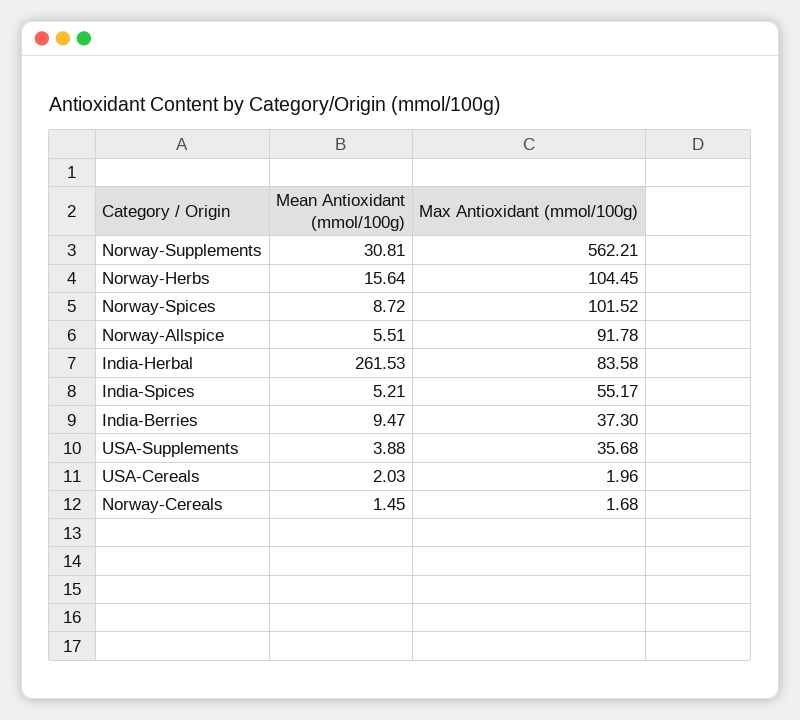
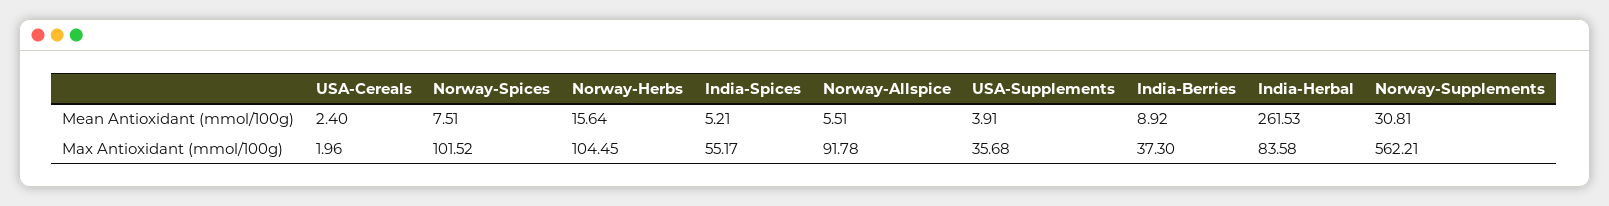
Mean Antioxidant (mmol/100g), Norway-Spices: 8.72 -> 7.51
Mean Antioxidant (mmol/100g), India-Berries: 9.47 -> 8.92
Mean Antioxidant (mmol/100g), USA-Supplements: 3.88 -> 3.91
Mean Antioxidant (mmol/100g), USA-Cereals: 2.03 -> 2.4
Mean Antioxidant (mmol/100g), Norway-Cereals: 1.45 -> none
Max Antioxidant (mmol/100g), Norway-Cereals: 1.68 -> none

